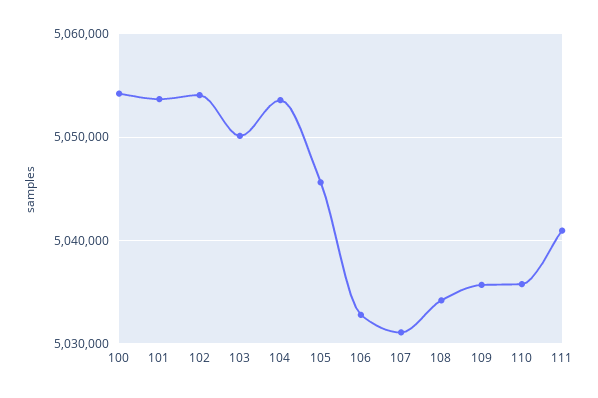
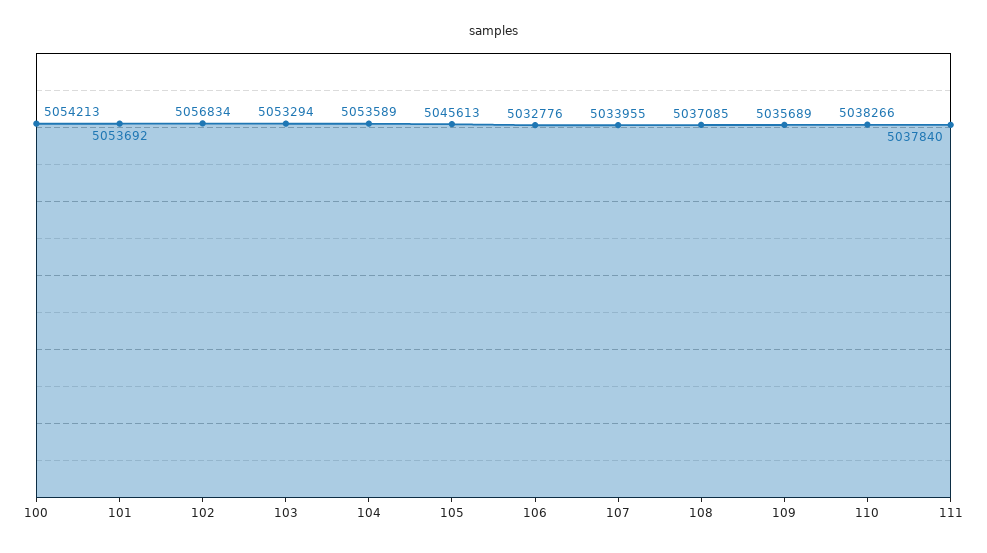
102: 5054000 -> 5056834
103: 5050000 -> 5053294
107: 5031000 -> 5033955
108: 5034000 -> 5037085
110: 5036000 -> 5038266
111: 5041000 -> 5037840

